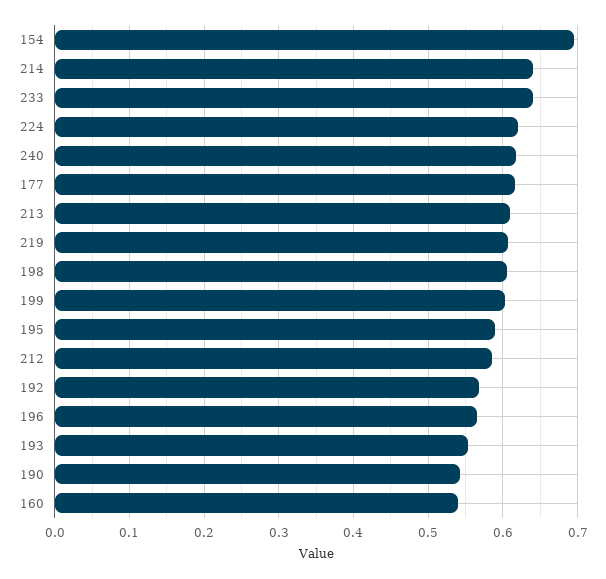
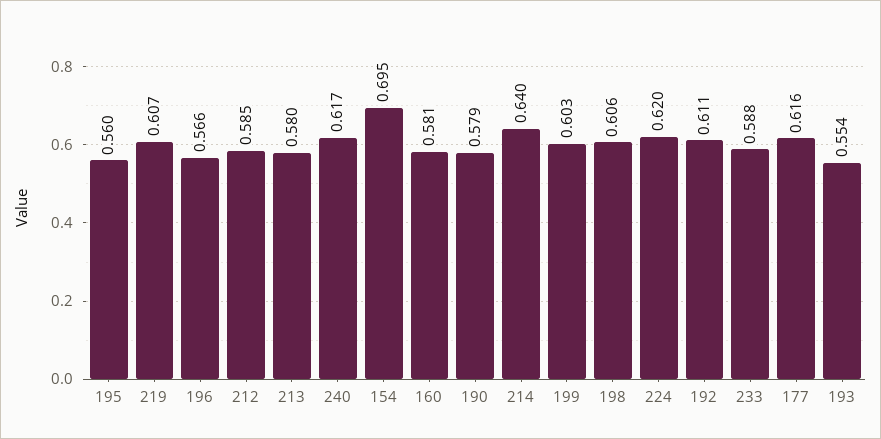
233: 0.64 -> 0.588
213: 0.61 -> 0.58
195: 0.59 -> 0.56
192: 0.57 -> 0.611
190: 0.54 -> 0.579
160: 0.54 -> 0.581

